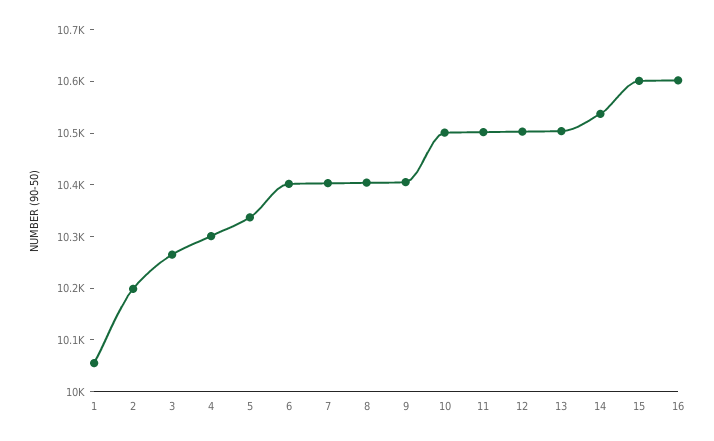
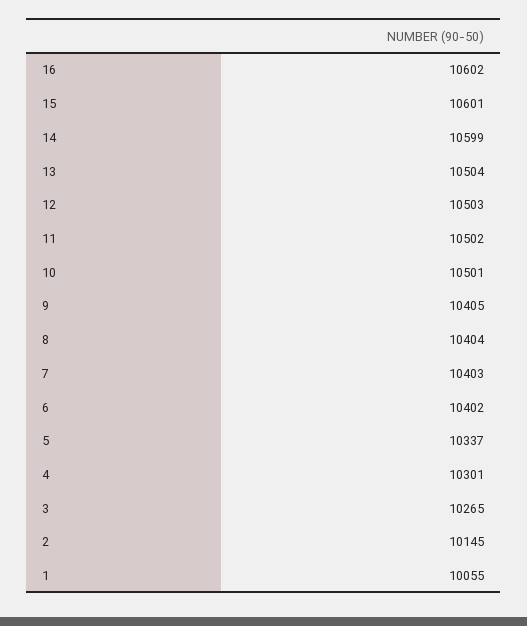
2: 10200 -> 10145
14: 10540 -> 10599

